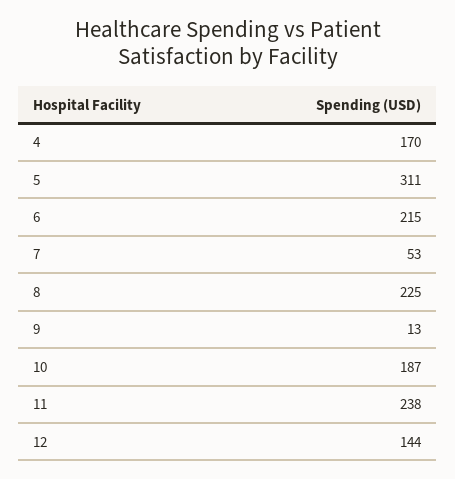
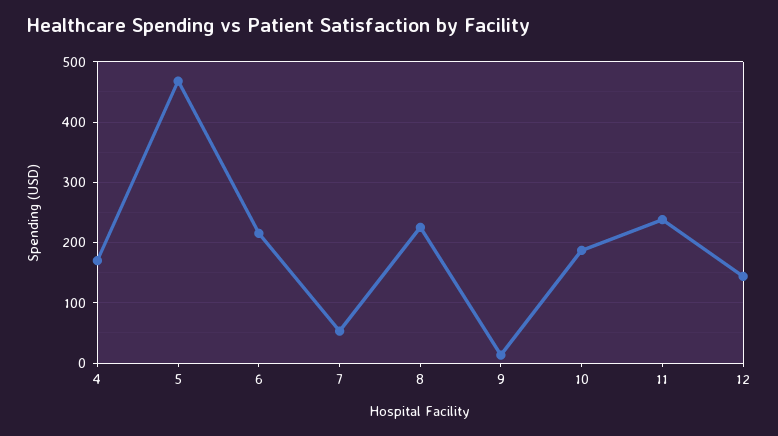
5: 311 -> 470

